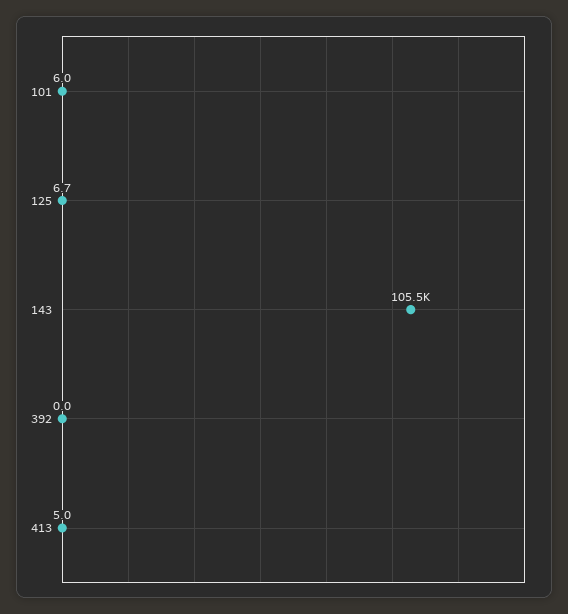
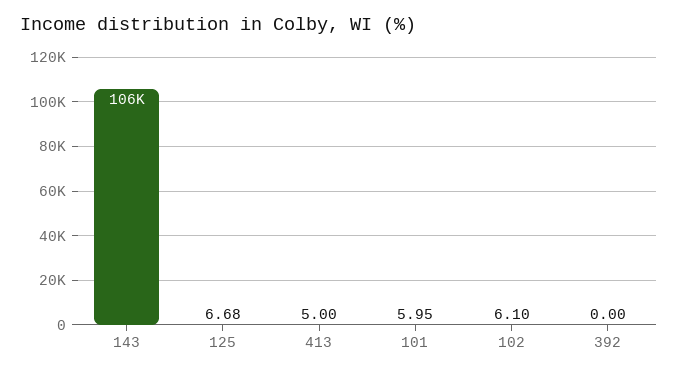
102: none -> 6.1

